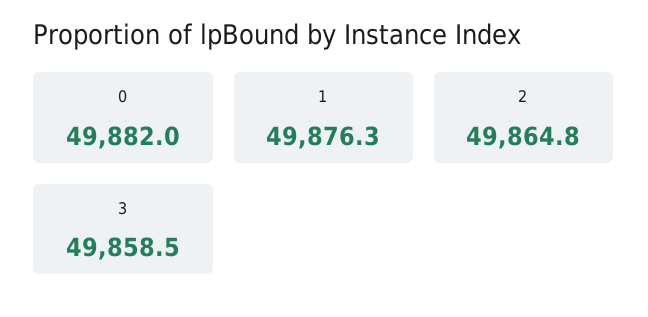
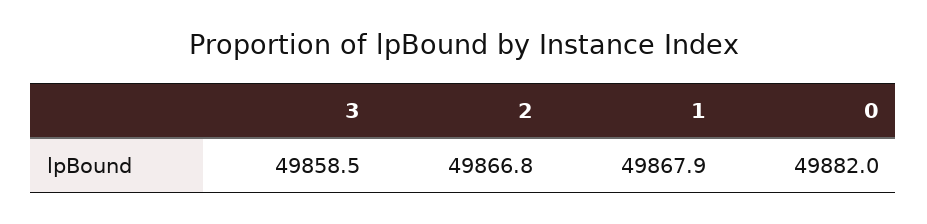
1: 49876.3 -> 49867.9
2: 49864.8 -> 49866.8

